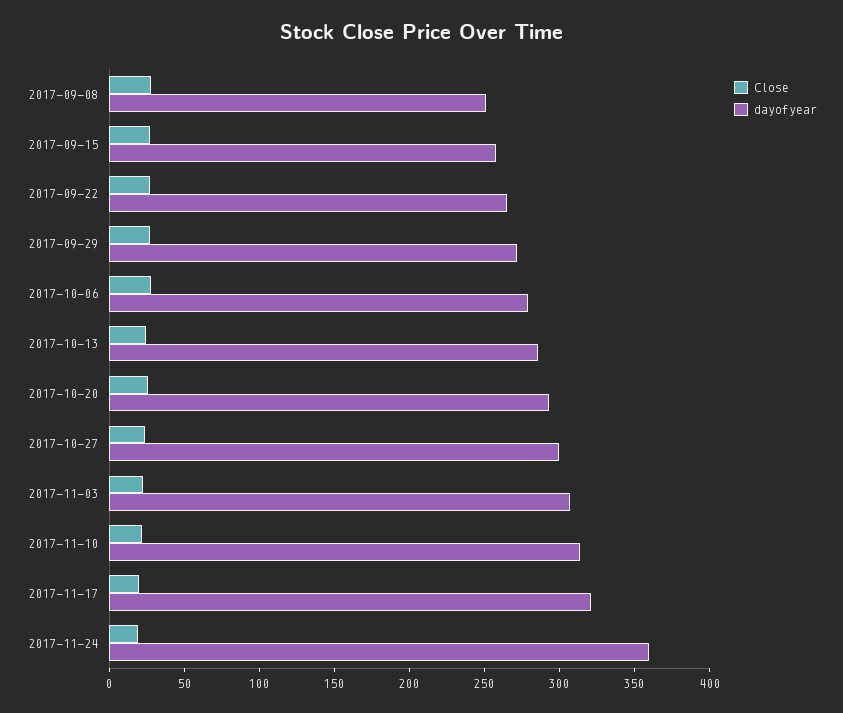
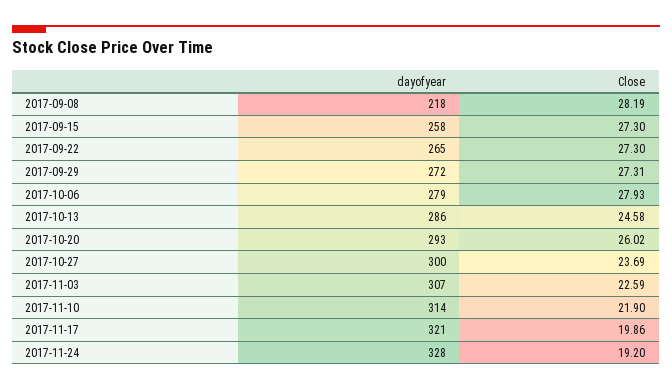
dayofyear, 2017-09-08: 250 -> 218
dayofyear, 2017-11-24: 360 -> 328

